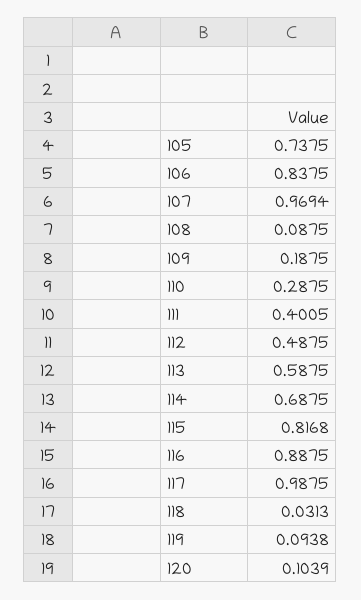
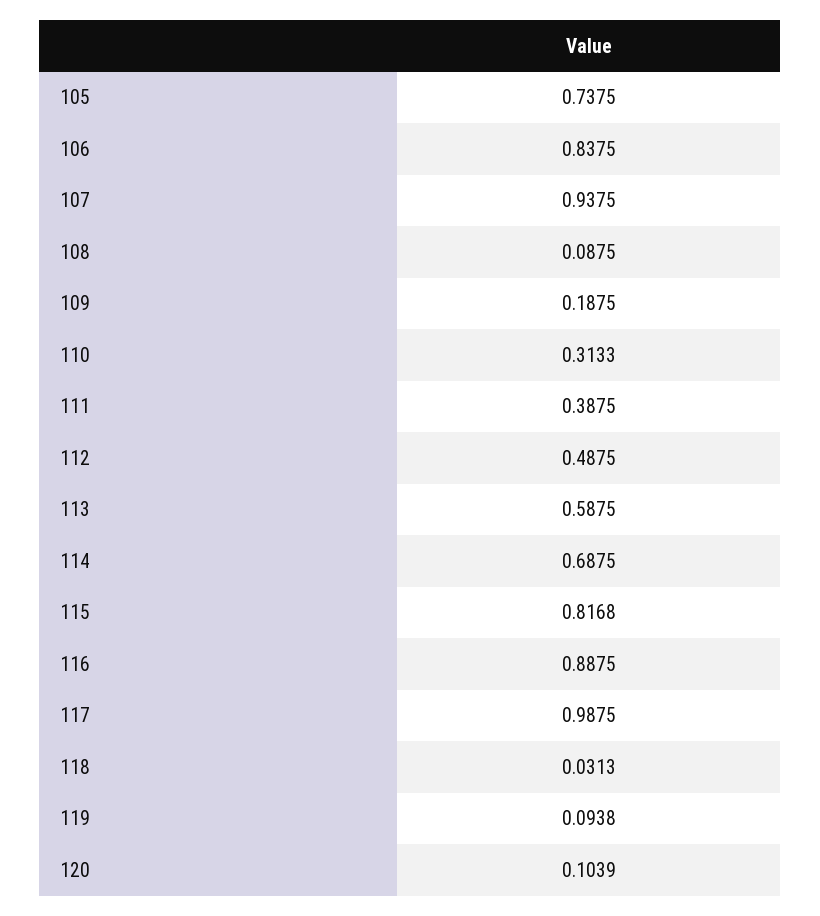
107: 0.9694 -> 0.9375
110: 0.2875 -> 0.3133
111: 0.4005 -> 0.3875

